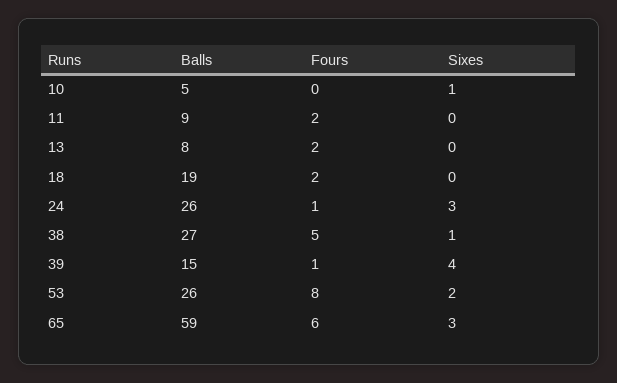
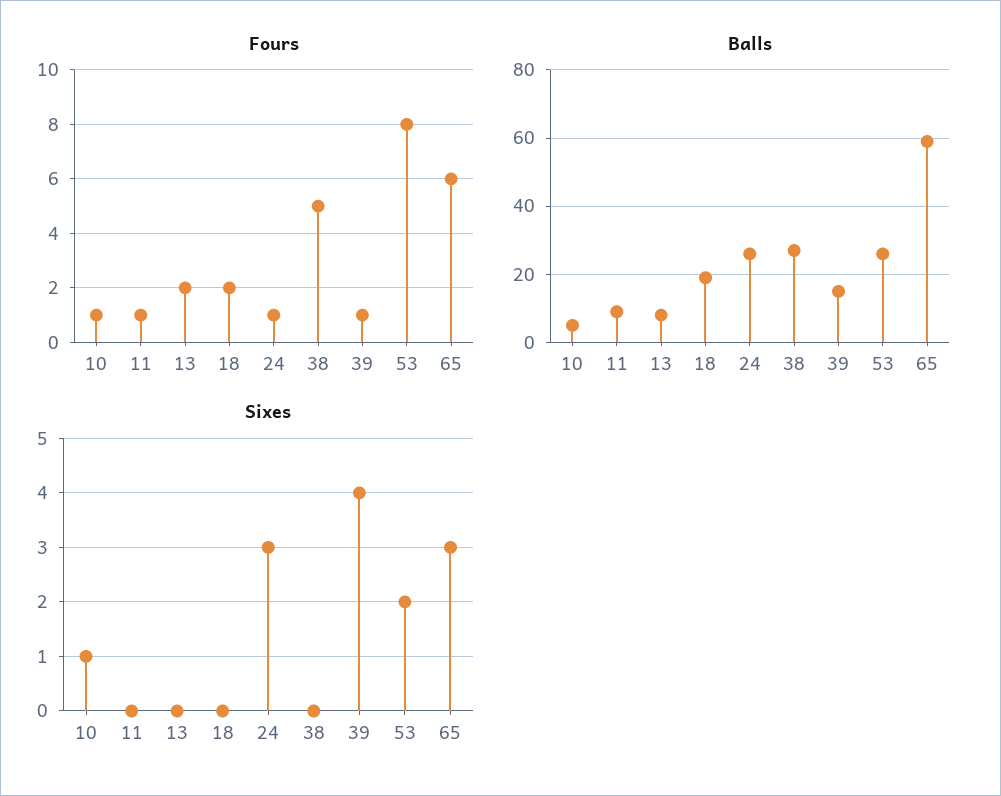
Fours, 10: 0 -> 1
Fours, 11: 2 -> 1
Sixes, 38: 1 -> 0

